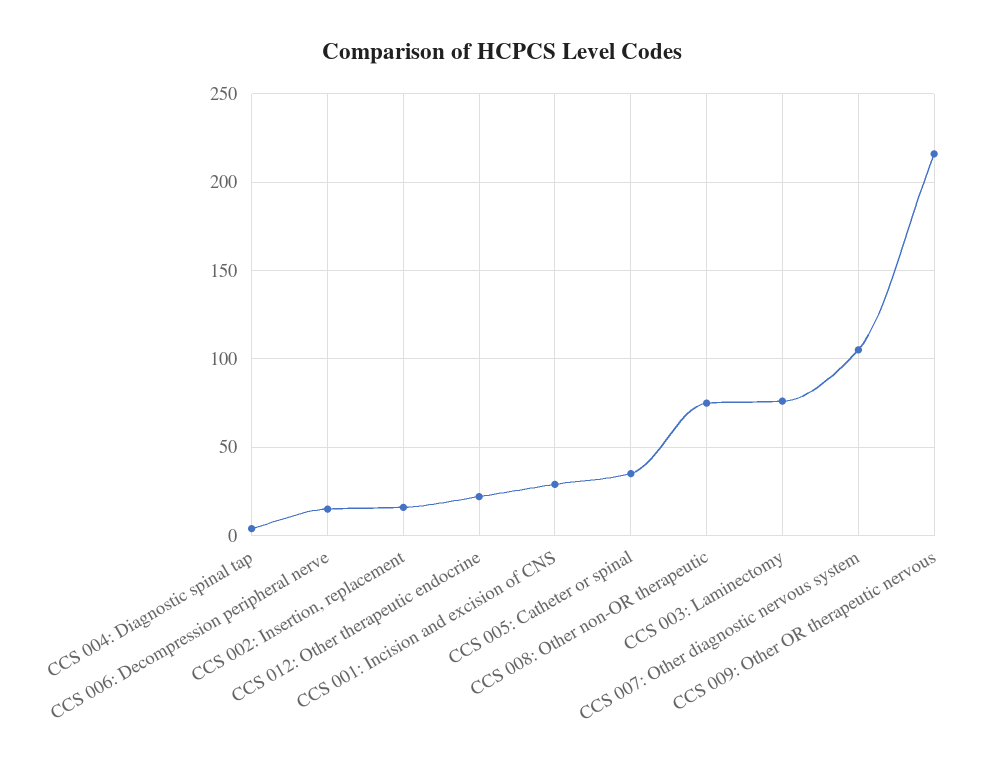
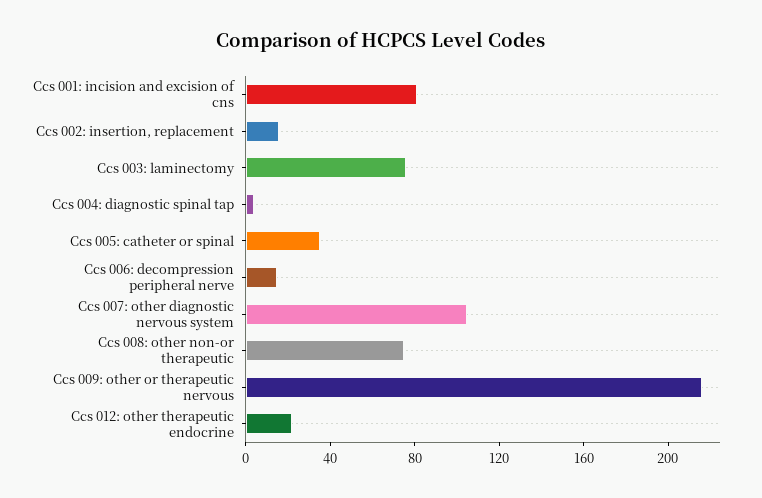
CCS 001: Incision and excision of CNS: 30 -> 80

